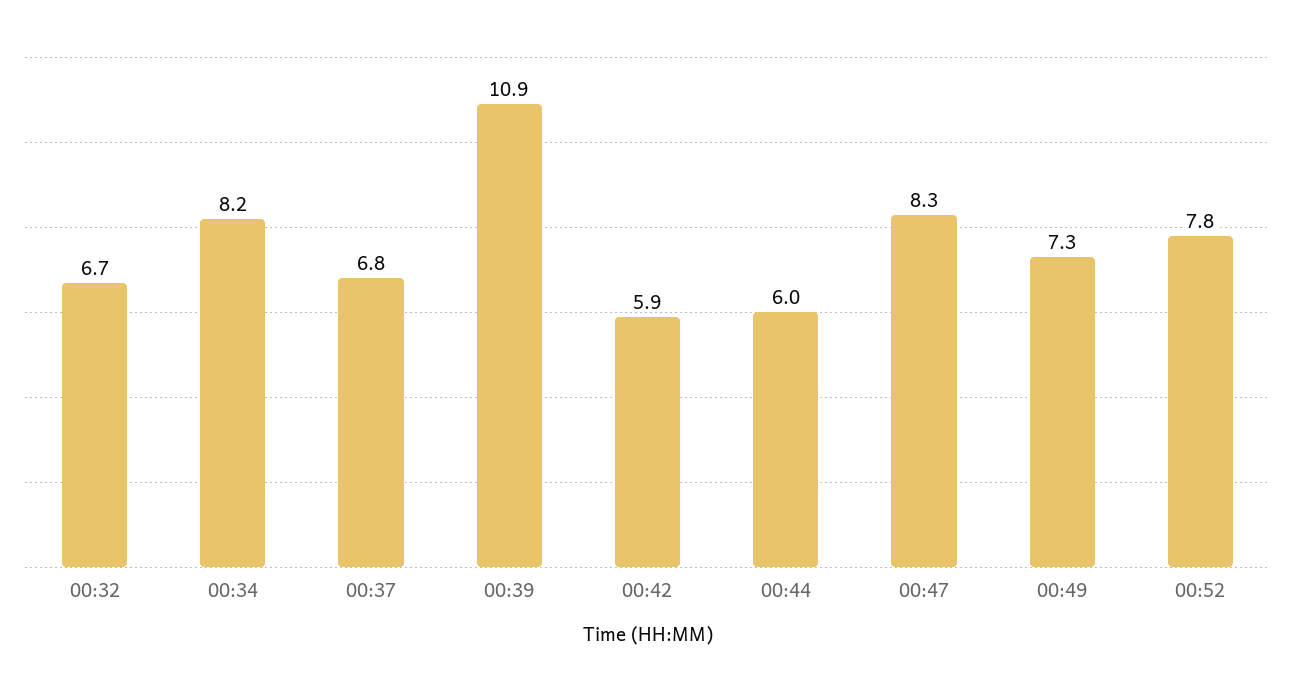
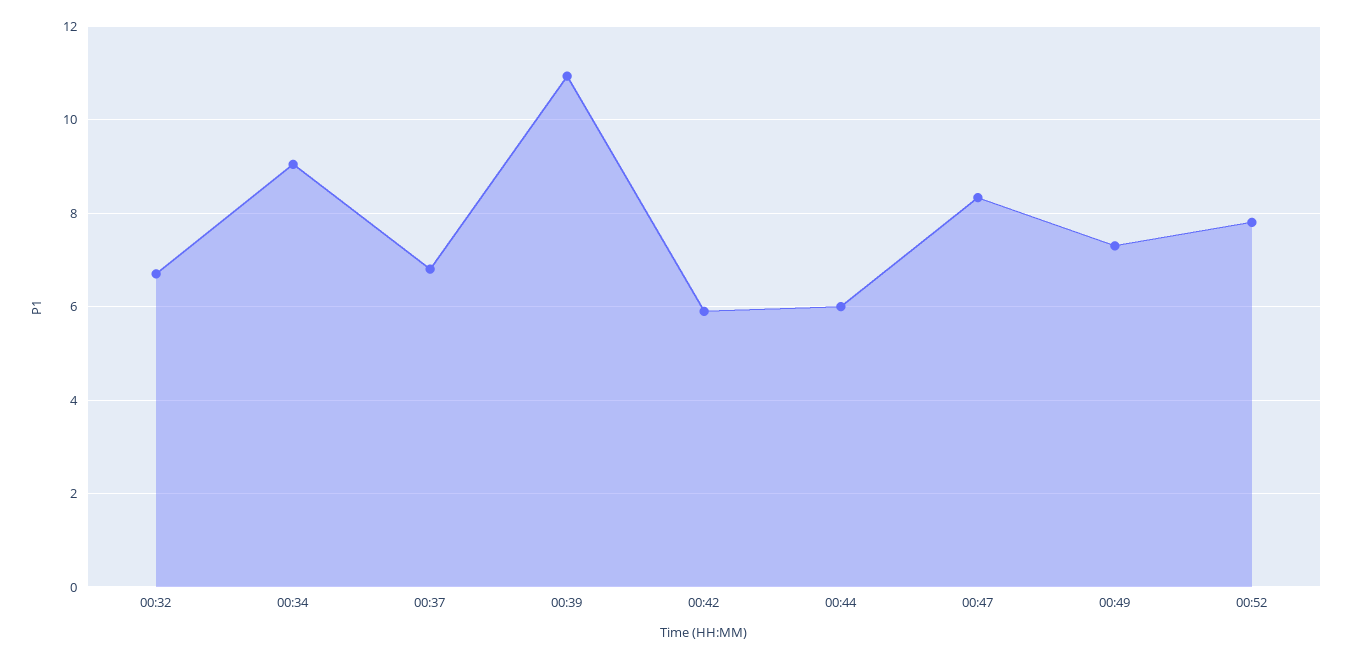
00:34: 8.2 -> 9

